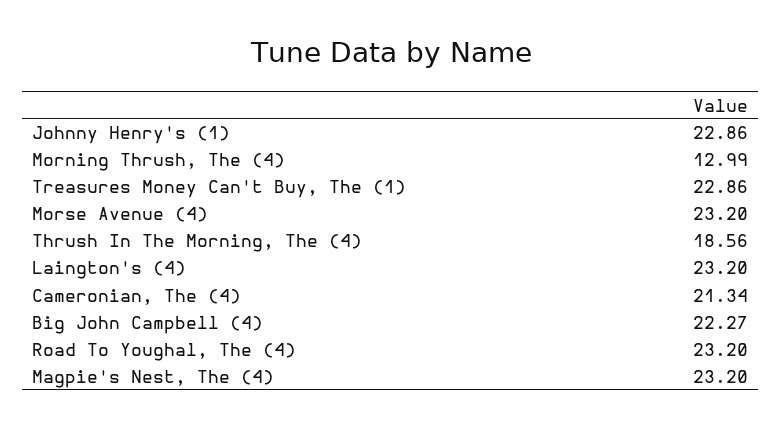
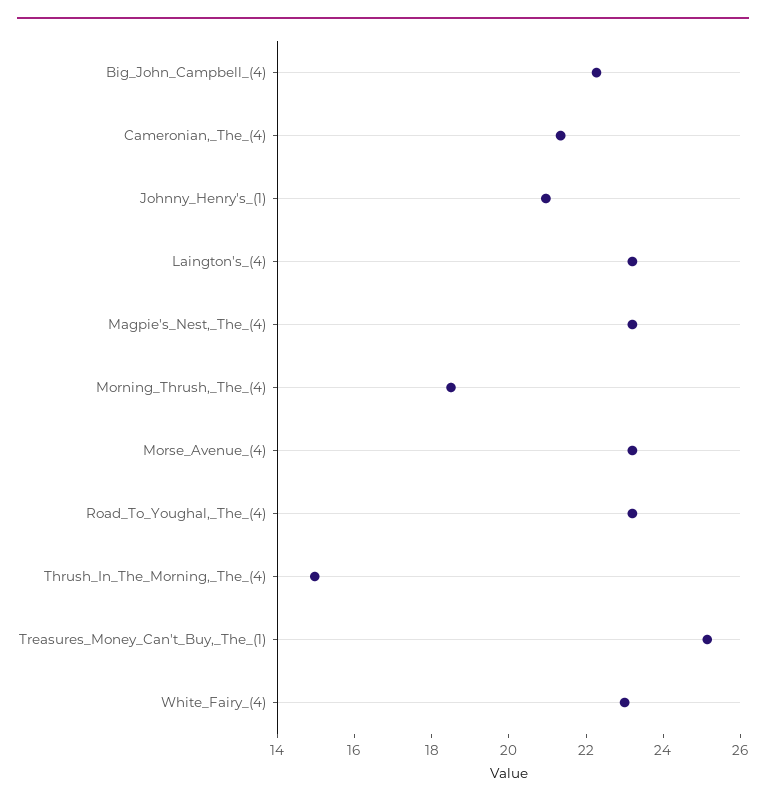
Johnny Henry's (1): 22.86 -> 21
Morning Thrush, The (4): 12.99 -> 18.5
Treasures Money Can't Buy, The (1): 22.86 -> 25
Thrush In The Morning, The (4): 18.56 -> 15
White_Fairy_(4): none -> 23

